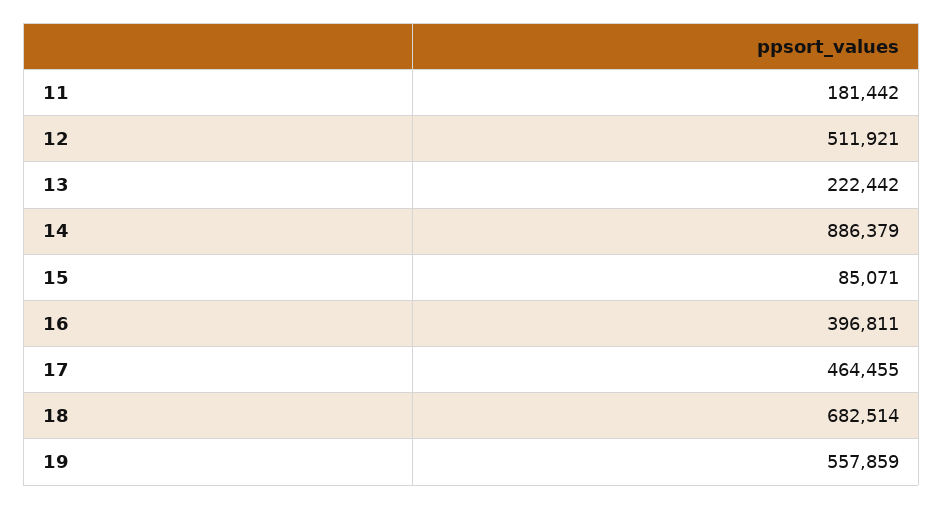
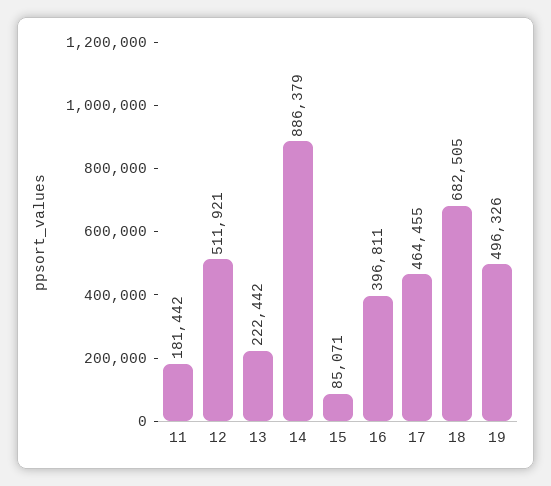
18: 682514 -> 682505
19: 557859 -> 496326

